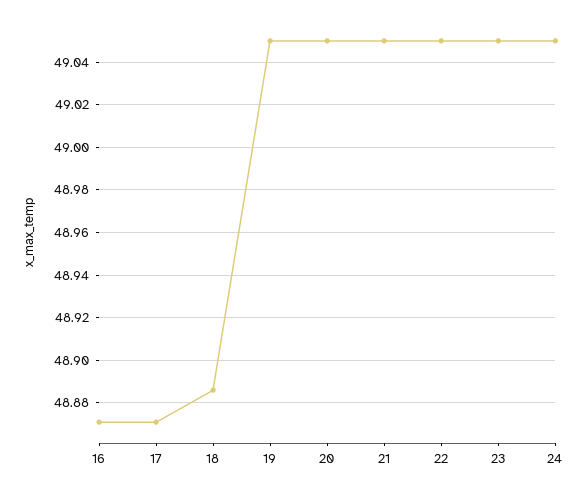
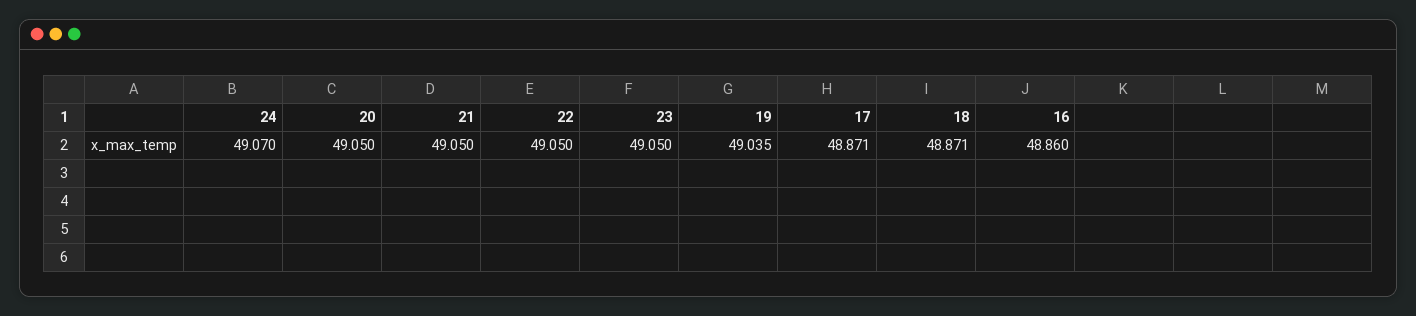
16: 48.87 -> 48.86
18: 48.885 -> 48.871
19: 49.05 -> 49.035
24: 49.05 -> 49.07

